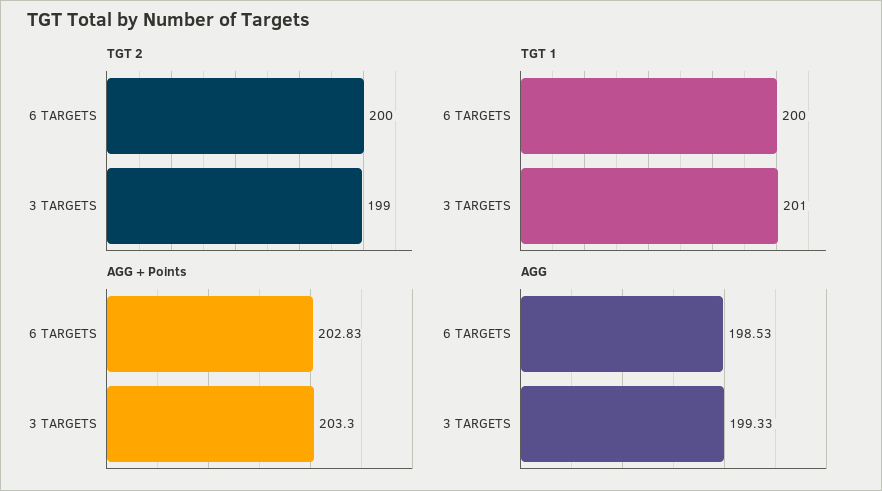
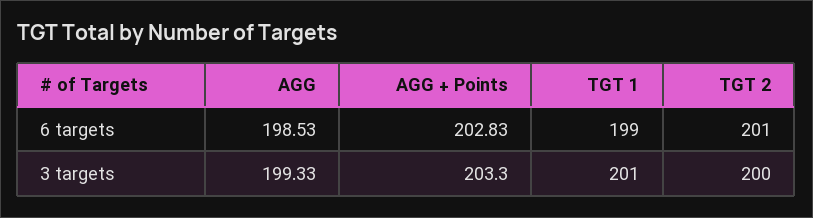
TGT 2, 6 TARGETS: 200 -> 201
TGT 2, 3 TARGETS: 199 -> 200
TGT 1, 6 TARGETS: 200 -> 199

